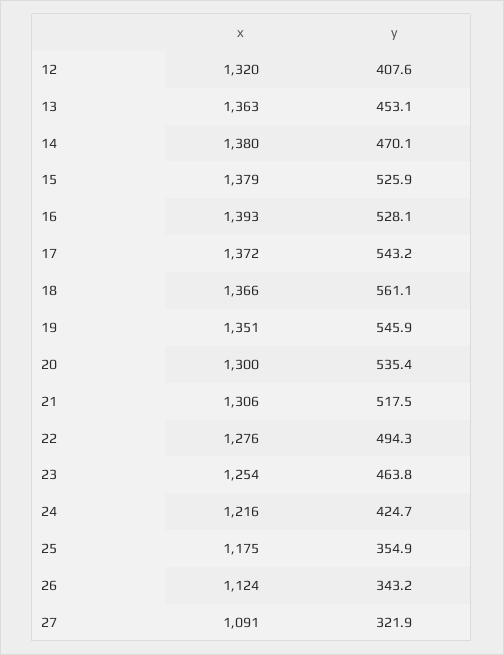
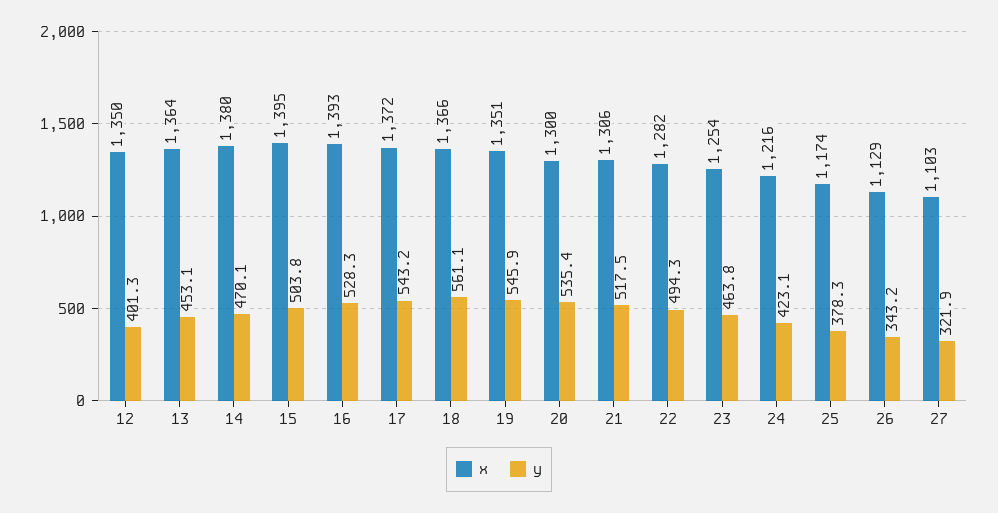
x, 12: 1320 -> 1350
y, 12: 407.6 -> 401.3
x, 13: 1363 -> 1364
x, 15: 1379 -> 1395
y, 15: 525.9 -> 503.8
y, 16: 528.1 -> 528.3
x, 22: 1276 -> 1282
y, 24: 424.7 -> 423.1
x, 25: 1175 -> 1174
y, 25: 354.9 -> 378.3
x, 26: 1124 -> 1129
x, 27: 1091 -> 1103

